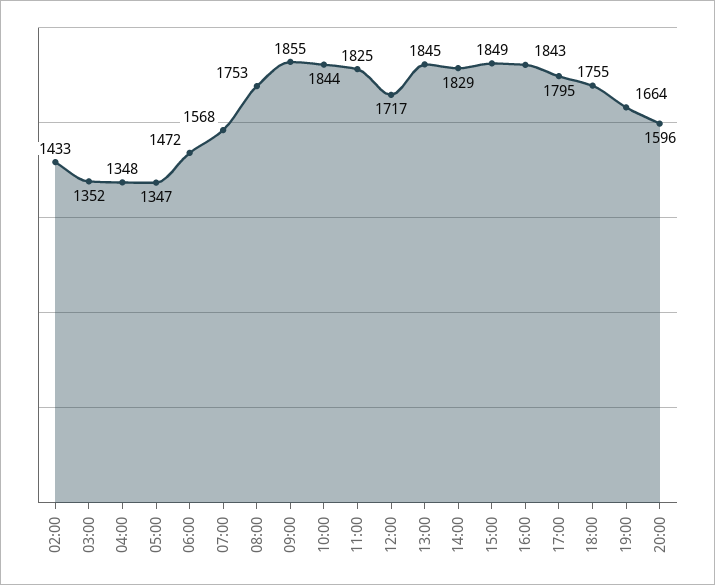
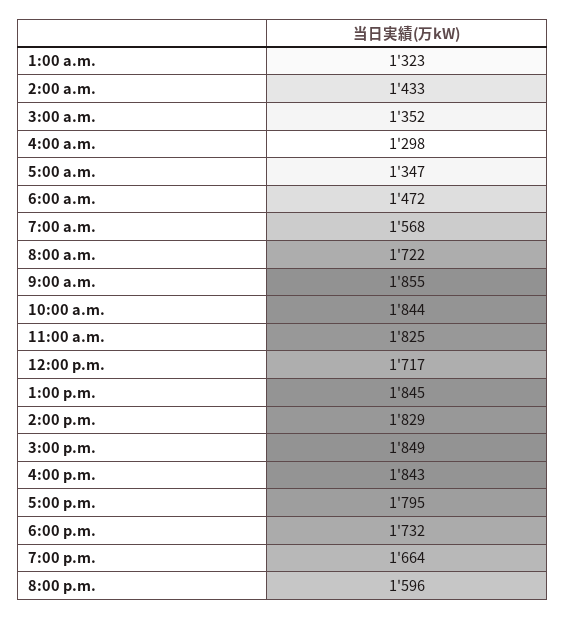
04:00: 1348 -> 1298
08:00: 1753 -> 1722
18:00: 1755 -> 1732
1:00 a.m.: none -> 1323

